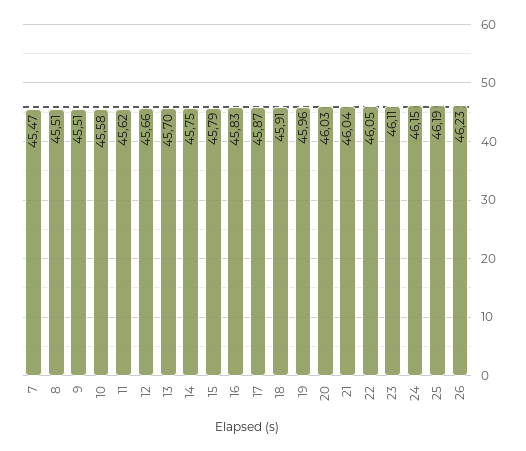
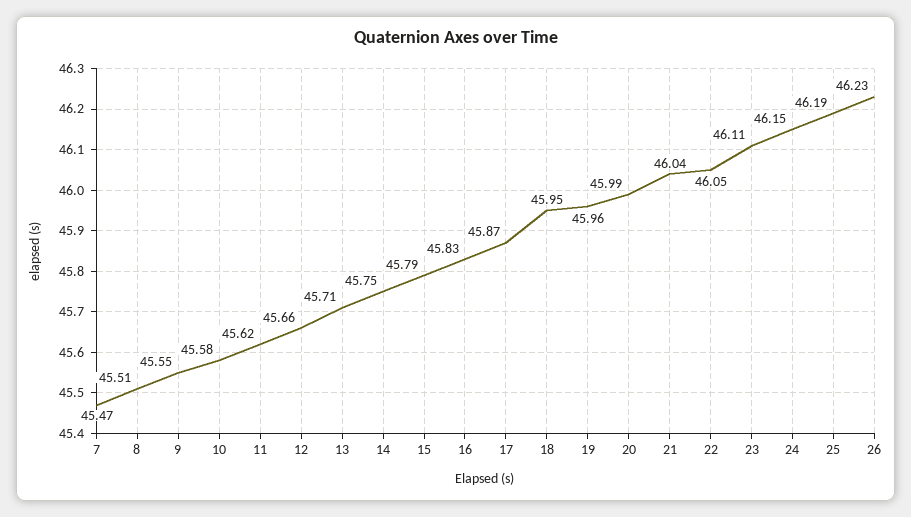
9: 45.51 -> 45.55
13: 45.7 -> 45.71
18: 45.91 -> 45.95
20: 46.03 -> 45.99

